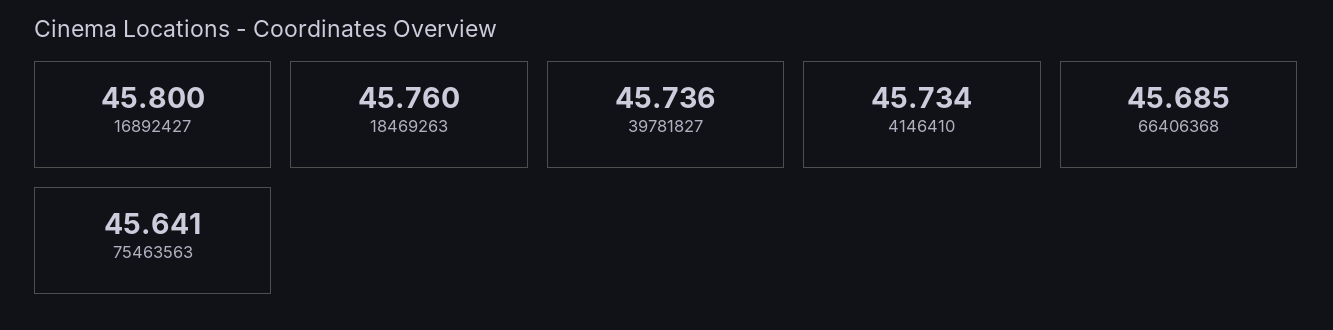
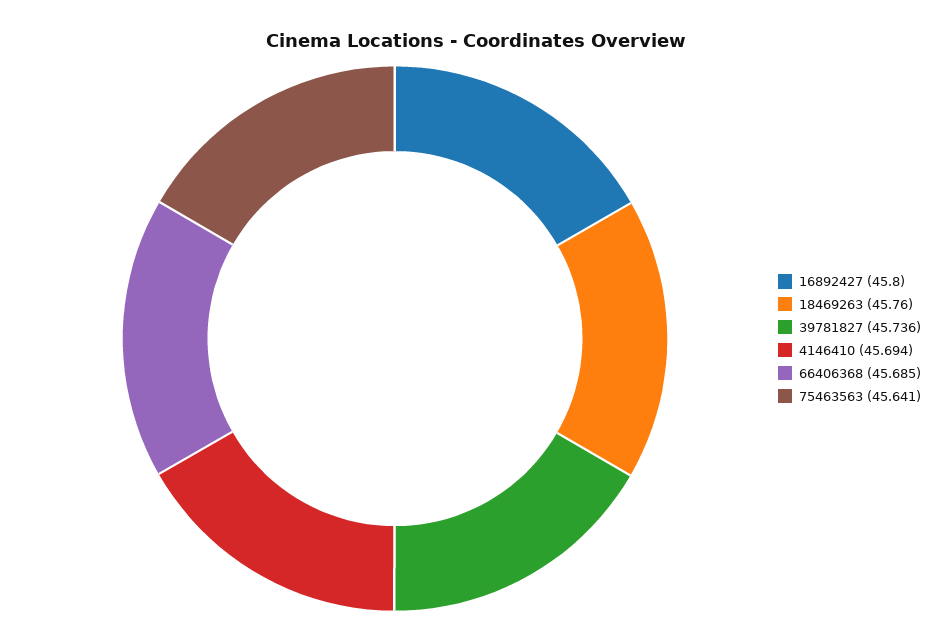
4146410: 45.734 -> 45.694

